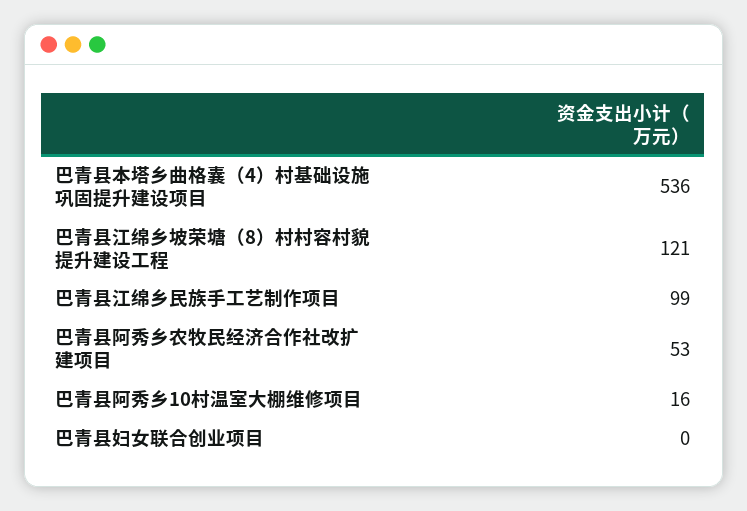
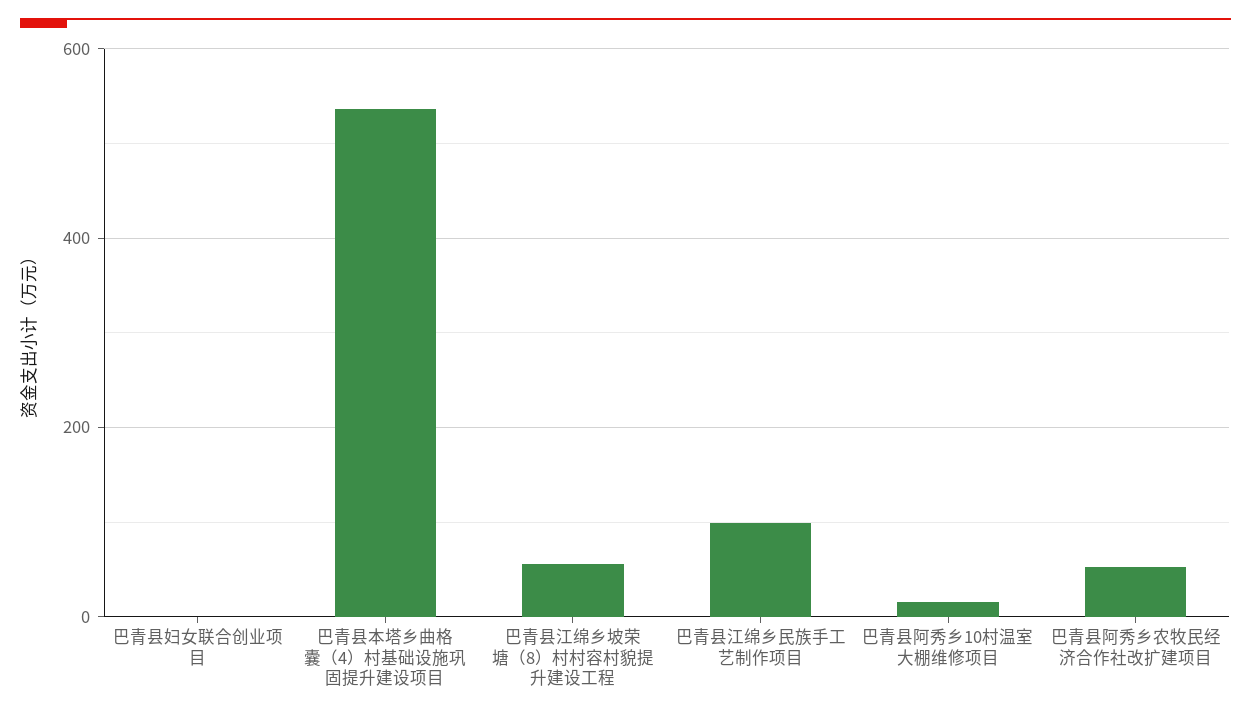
巴青县江绵乡坡荣塘（8）村村容村貌提升建设工程: 121 -> 60

